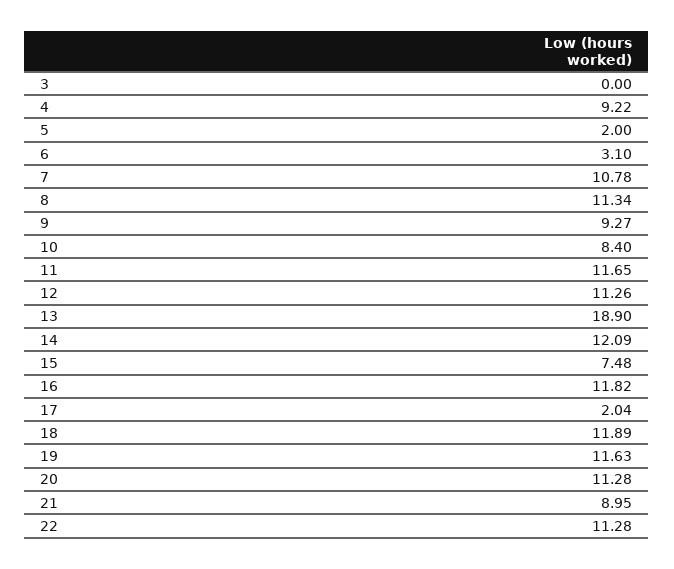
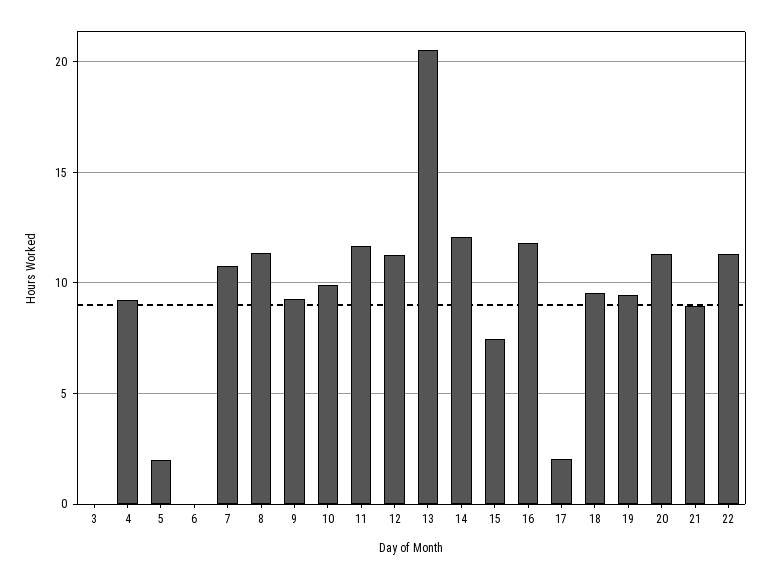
6: 3.1 -> 0
10: 8.4 -> 10
13: 18.9 -> 20.5
18: 11.89 -> 9.5
19: 11.63 -> 9.5

